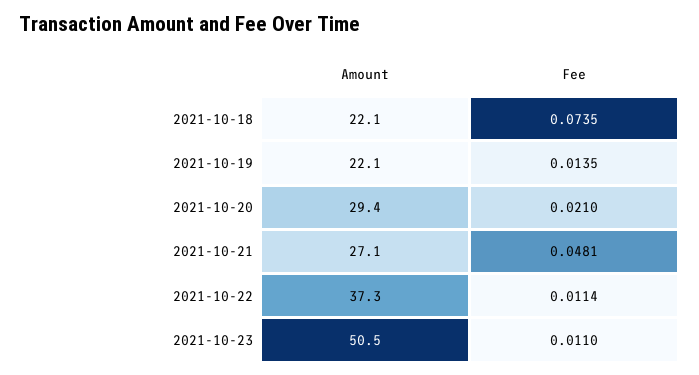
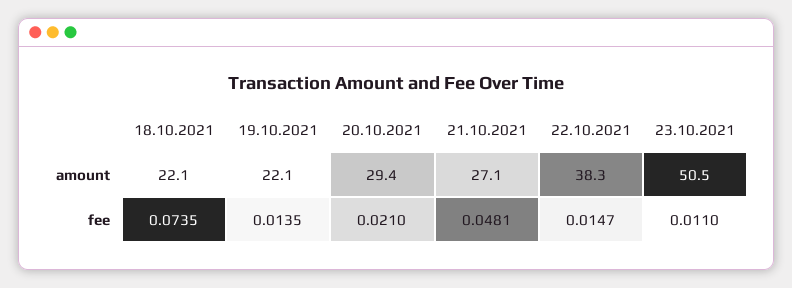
Amount, 2021-10-22: 37.3 -> 38.3
Fee, 2021-10-22: 0.0114 -> 0.0147

